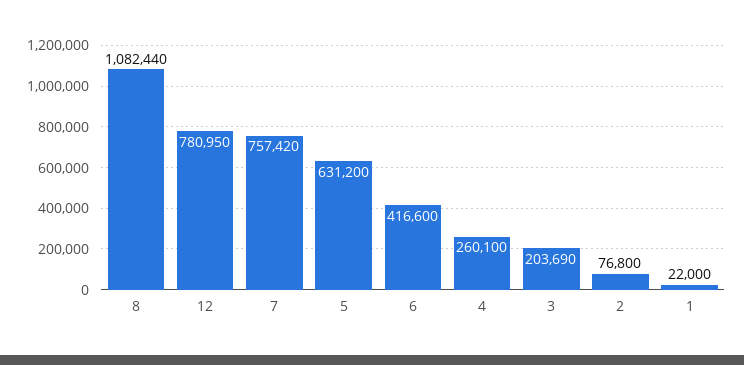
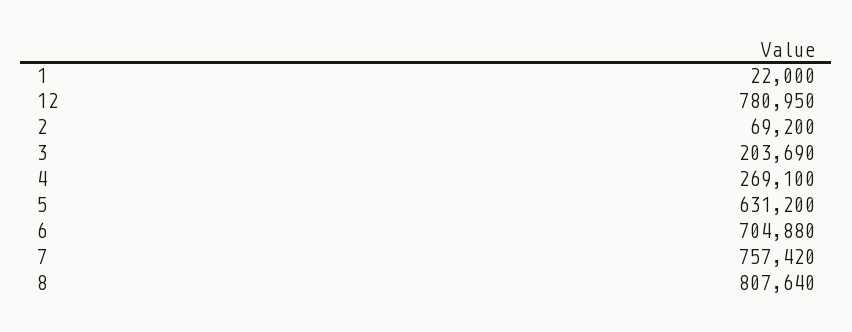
8: 1082440 -> 807640
6: 416600 -> 704880
4: 260100 -> 269100
2: 76800 -> 69200

